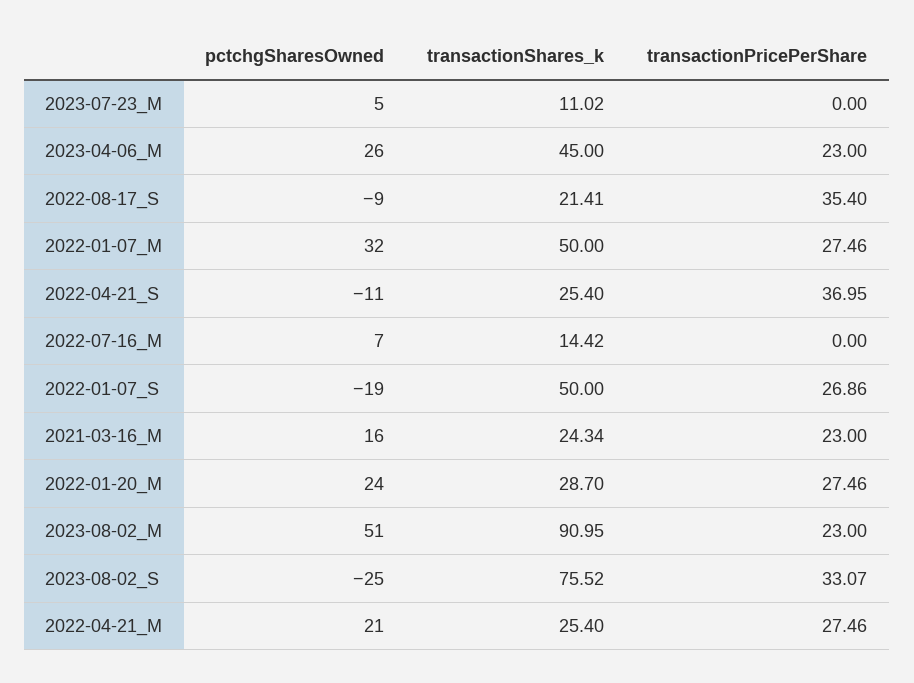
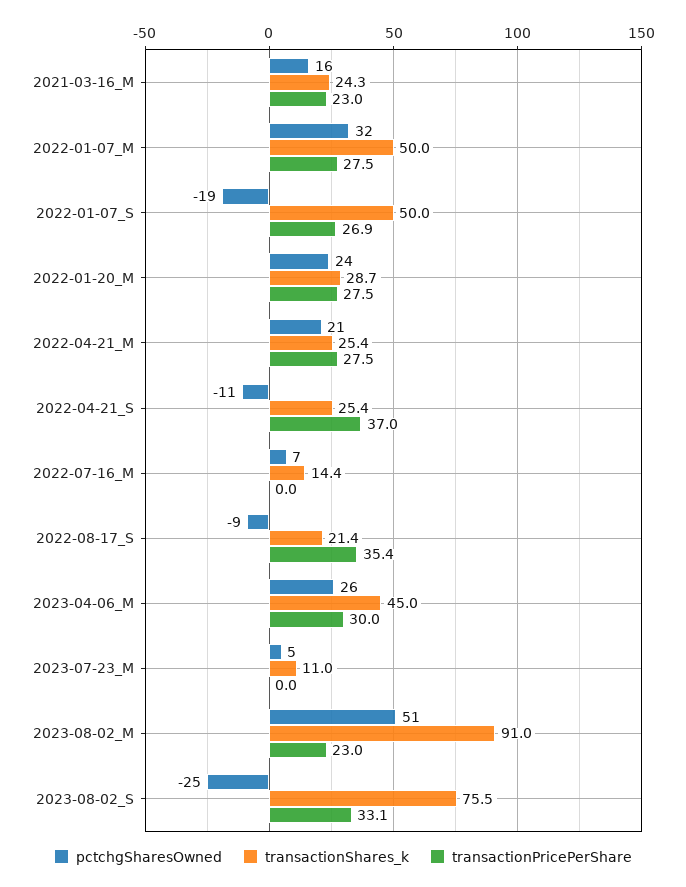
transactionPricePerShare, 2023-04-06_M: 23 -> 30

